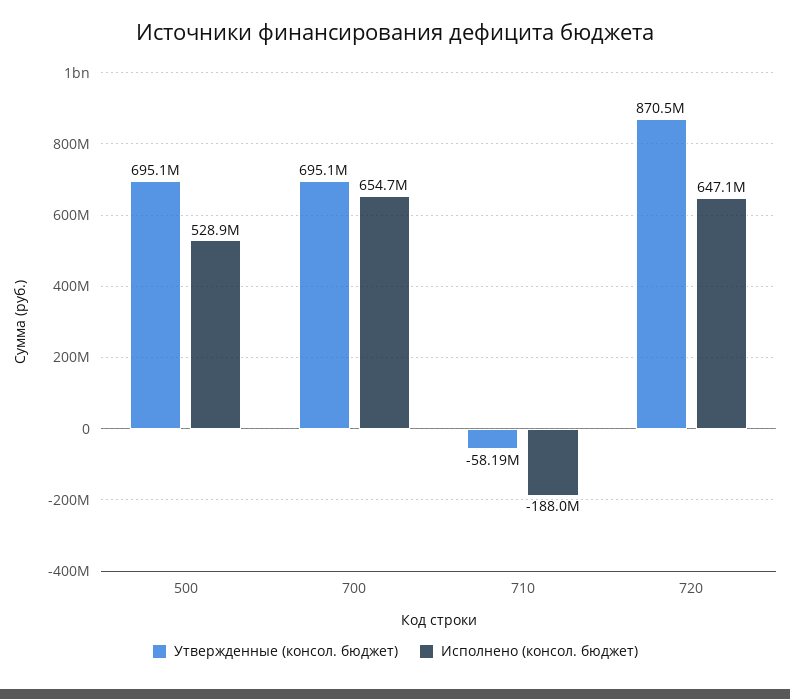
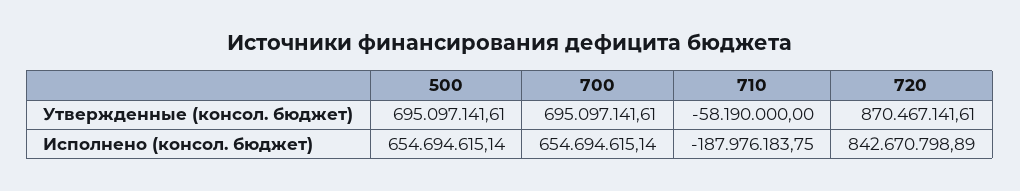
Исполнено (консол. бюджет), 500: 528900000 -> 654694615.14
Исполнено (консол. бюджет), 720: 647100000 -> 842670798.89

